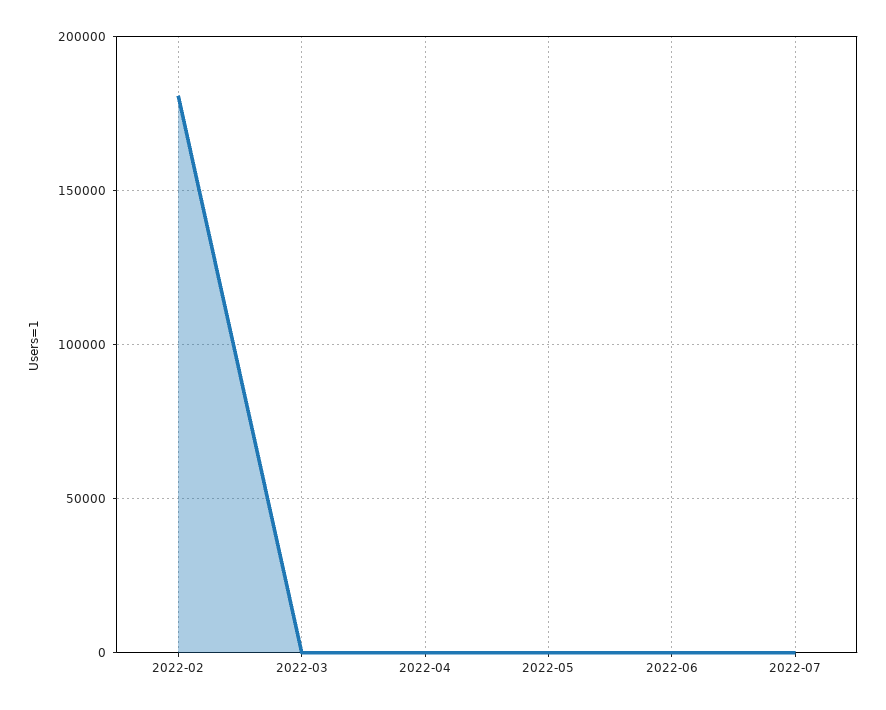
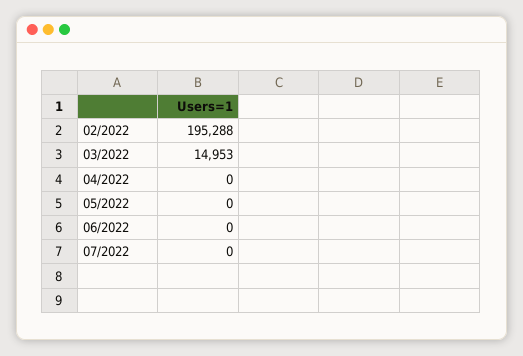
2022-02: 180000 -> 195288
2022-03: 0 -> 14953

